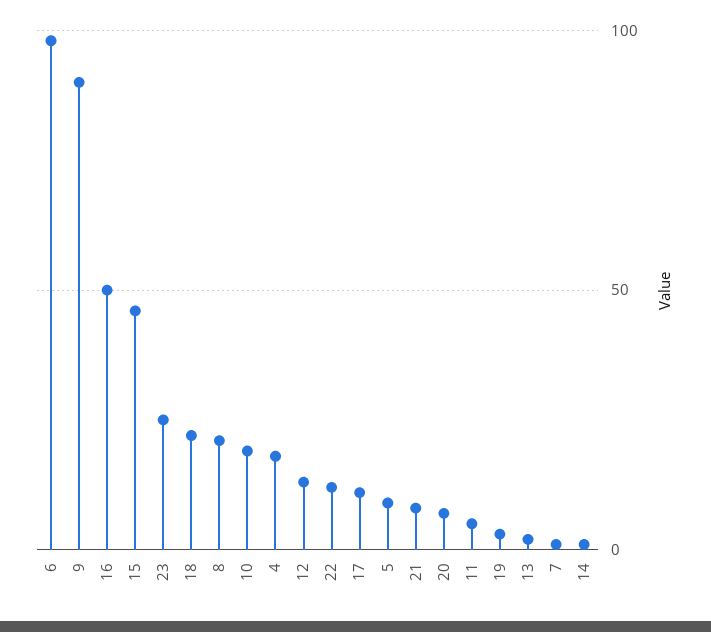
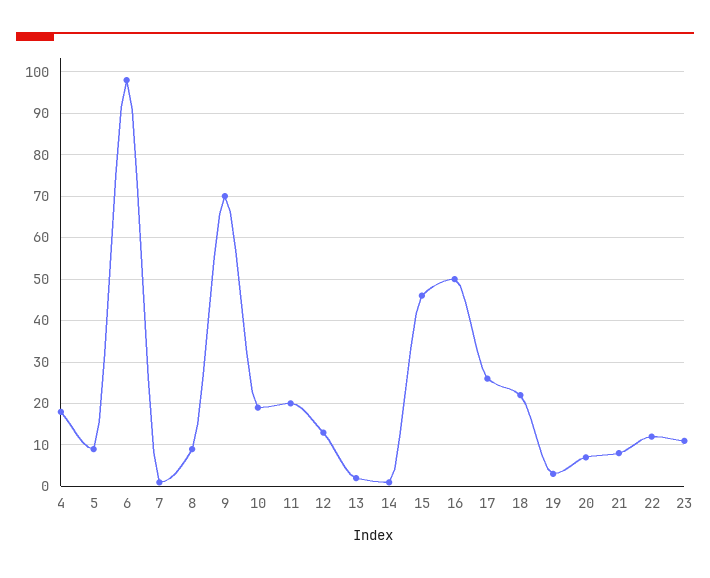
9: 90 -> 70
23: 25 -> 10
8: 20 -> 10
17: 10 -> 25
11: 5 -> 20

